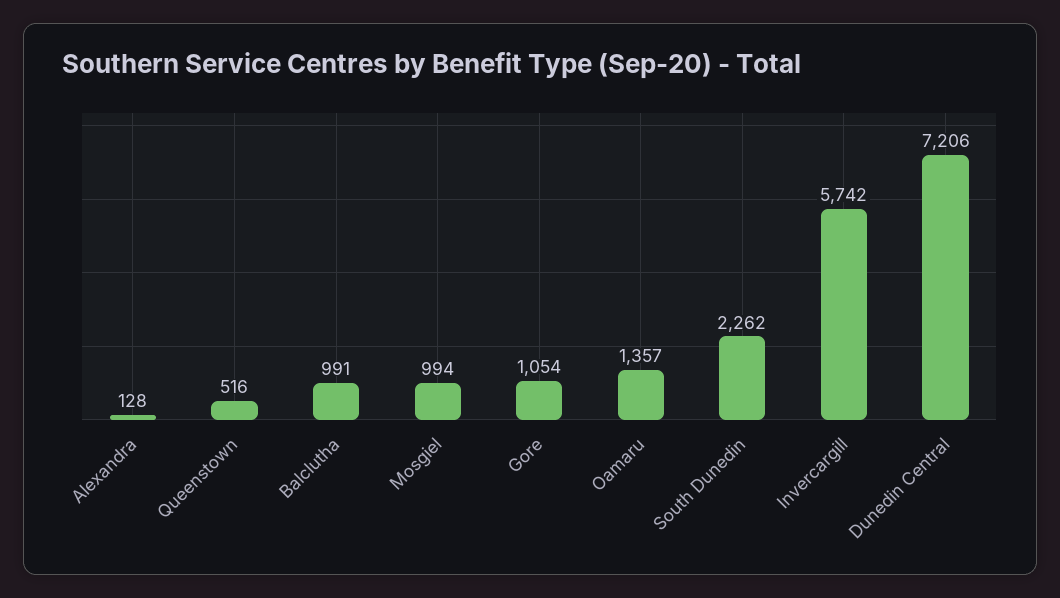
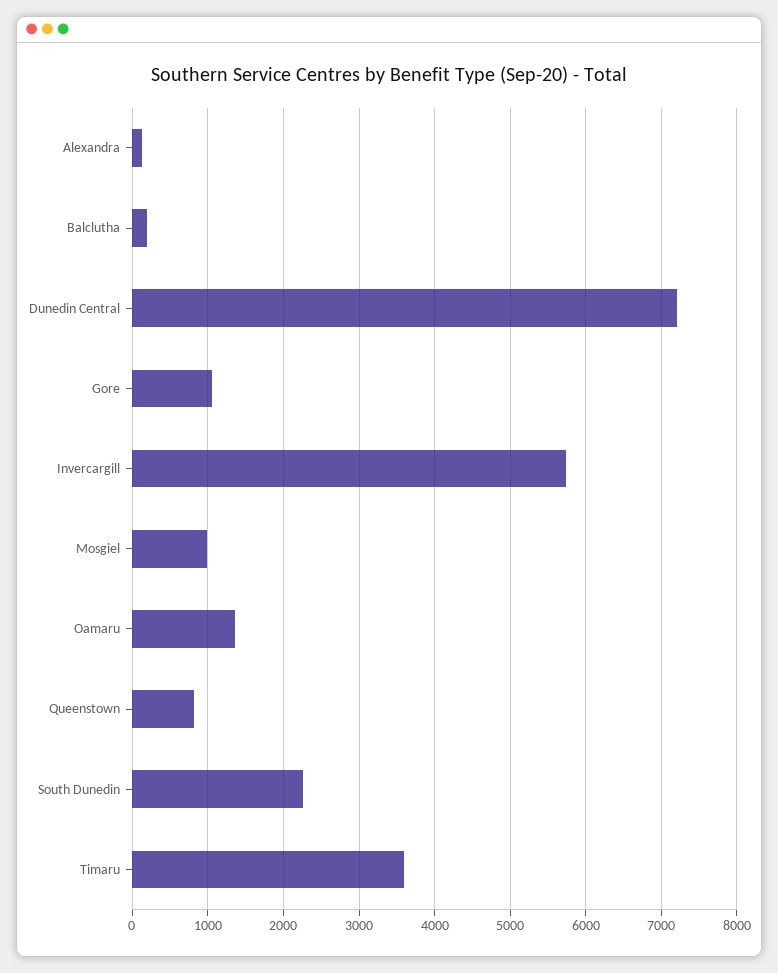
Queenstown: 516 -> 800
Balclutha: 991 -> 200
Timaru: none -> 3600

